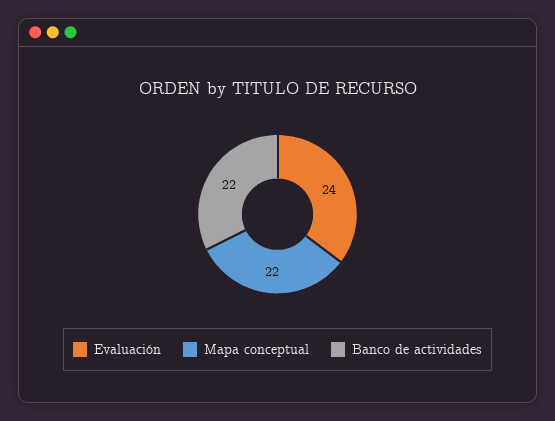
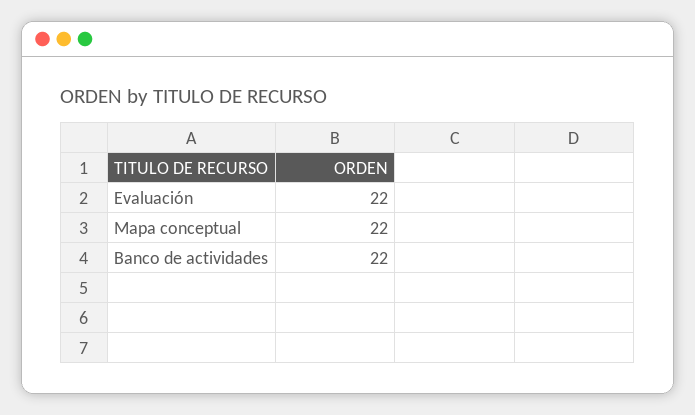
Evaluación: 24 -> 22

